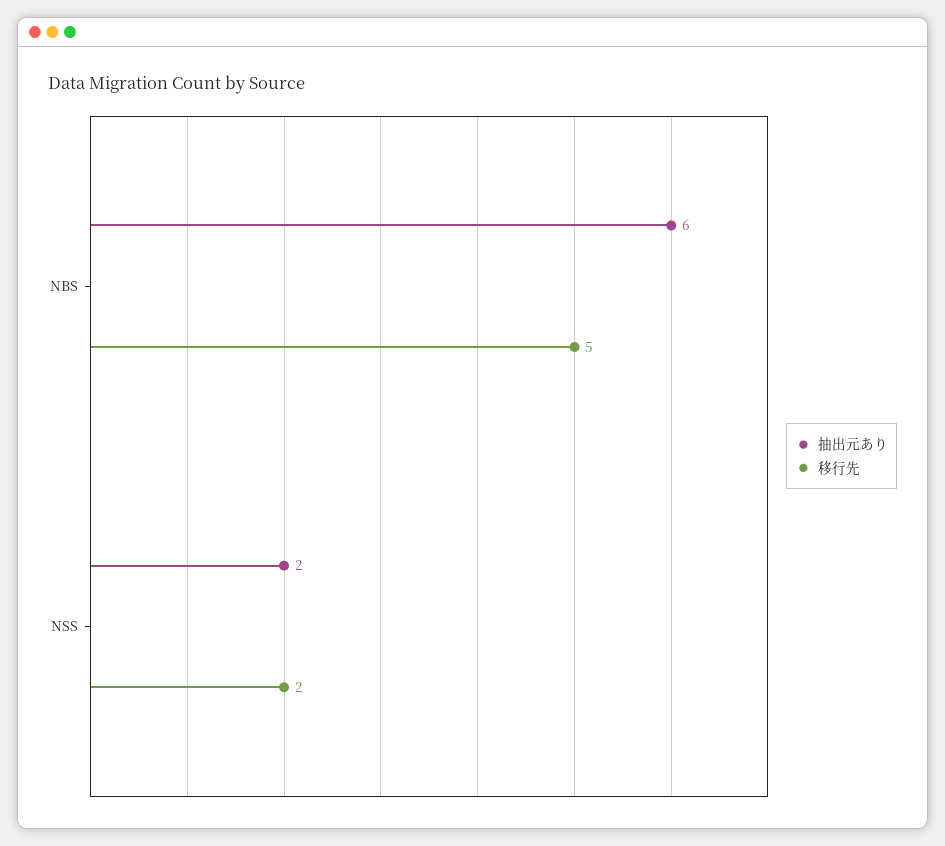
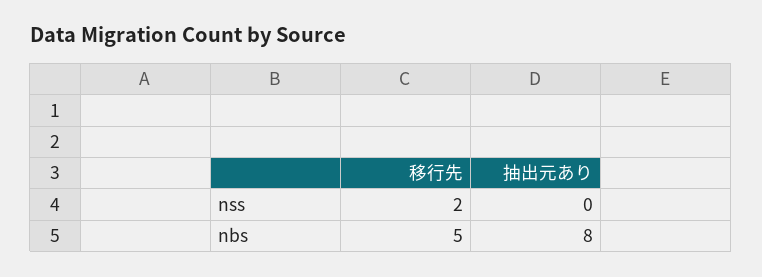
抽出元あり, NBS: 6 -> 8
抽出元あり, NSS: 2 -> 0

